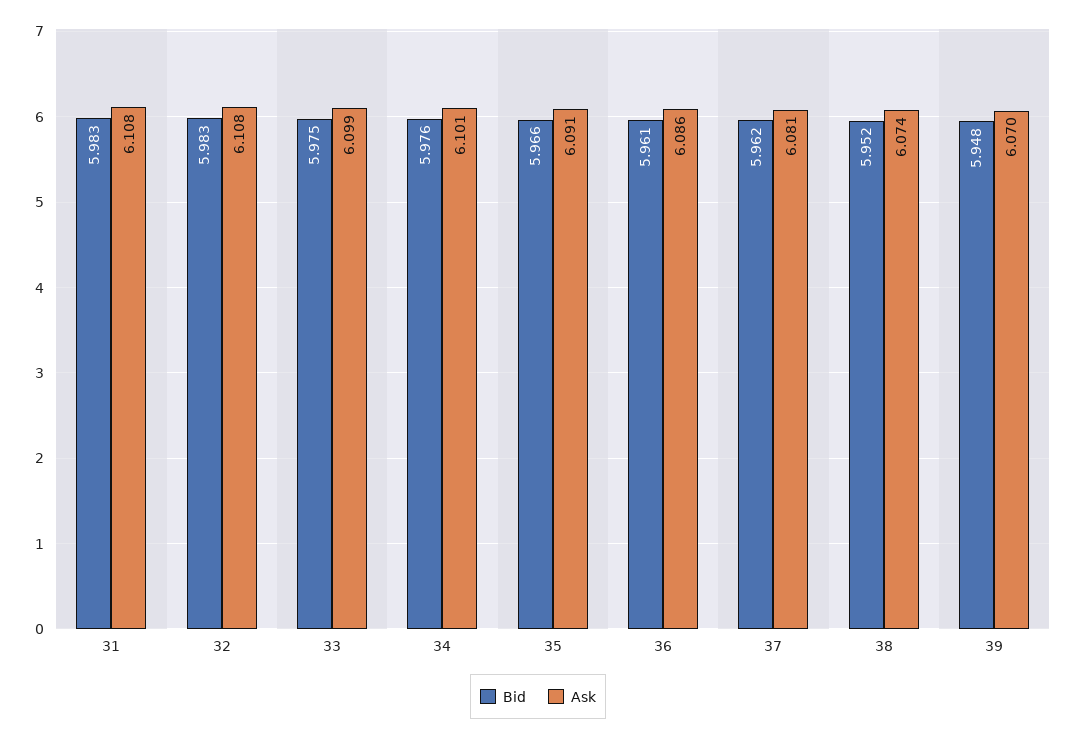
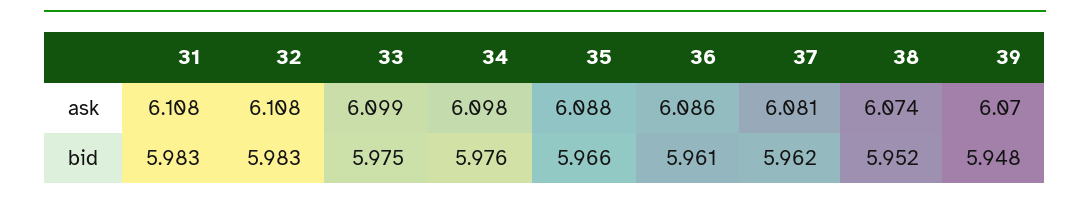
Ask, 34: 6.101 -> 6.098
Ask, 35: 6.091 -> 6.088

